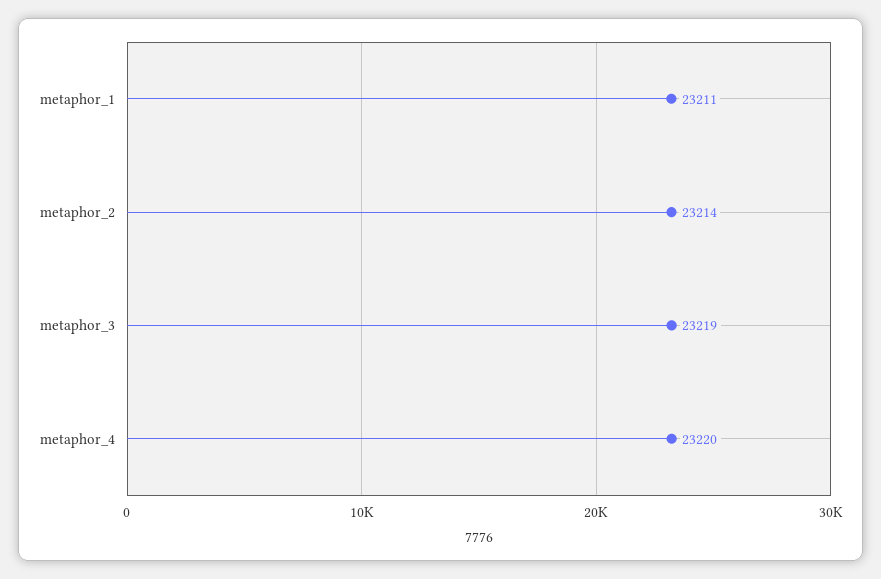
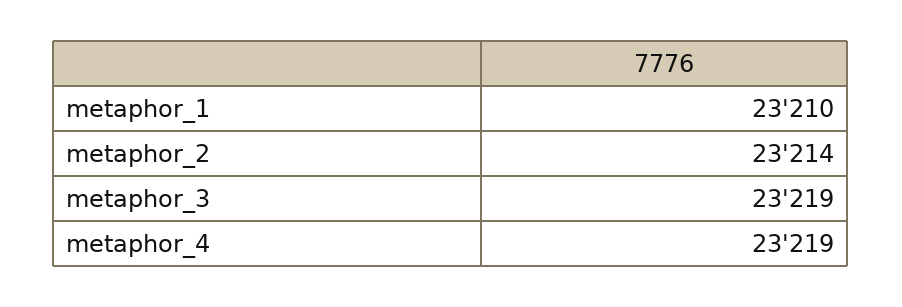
metaphor_1: 23211 -> 23210
metaphor_4: 23220 -> 23219

